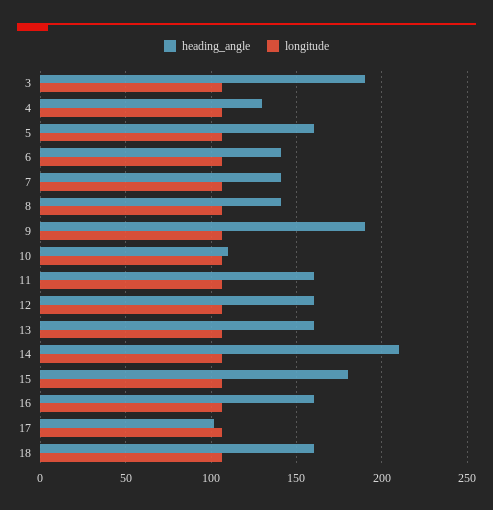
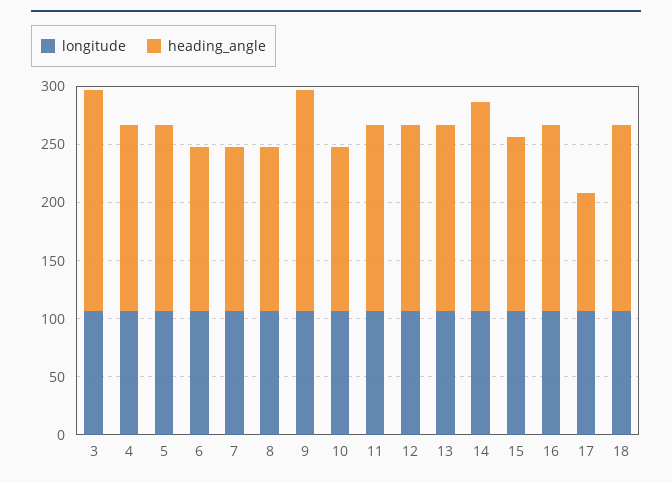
heading_angle, 4: 130 -> 160
heading_angle, 10: 110 -> 140
heading_angle, 14: 210 -> 180
heading_angle, 15: 180 -> 150

